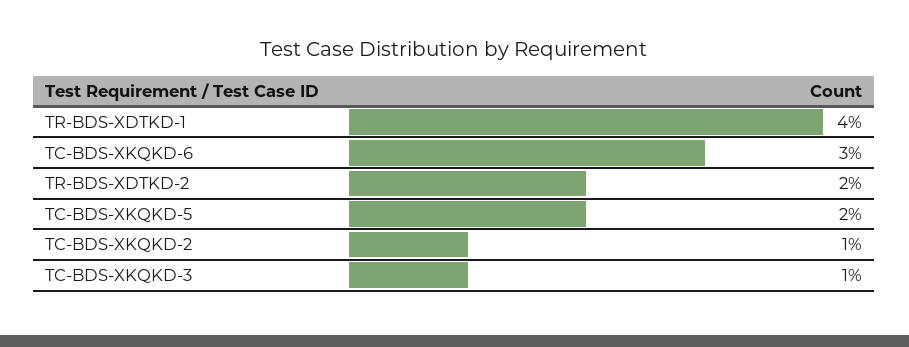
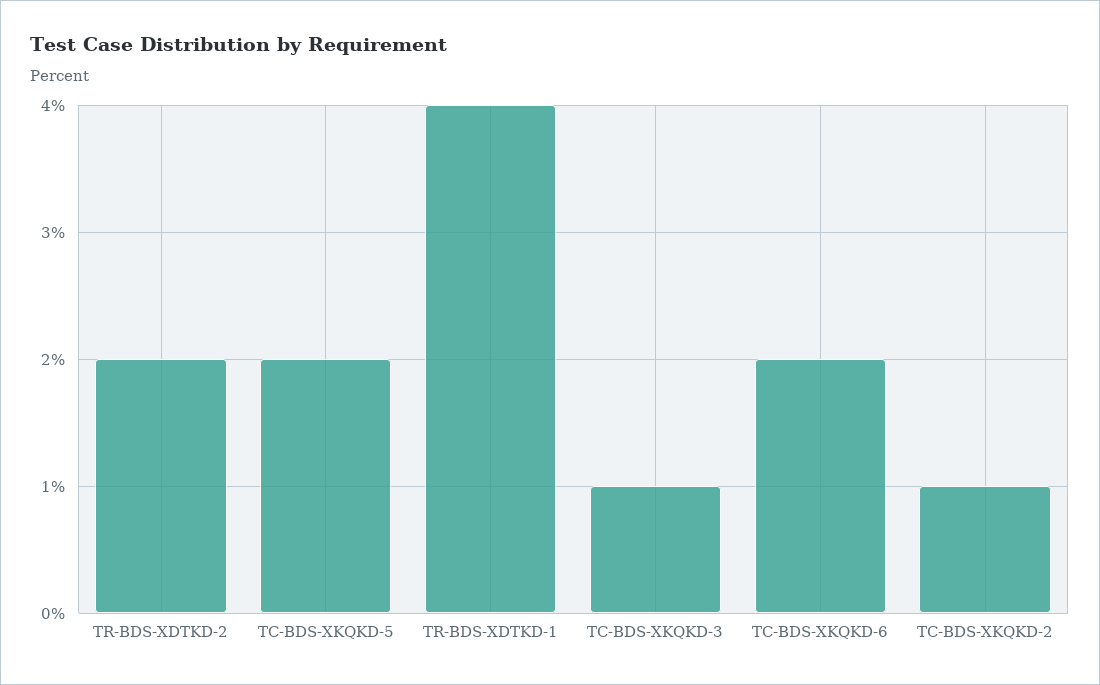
TC-BDS-XKQKD-6: 3 -> 2

